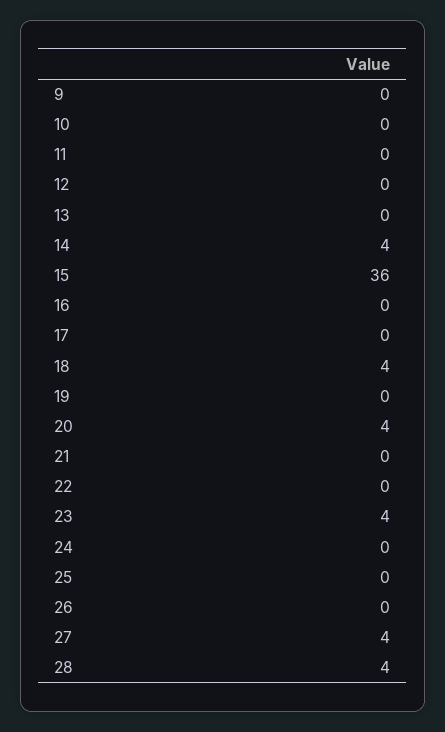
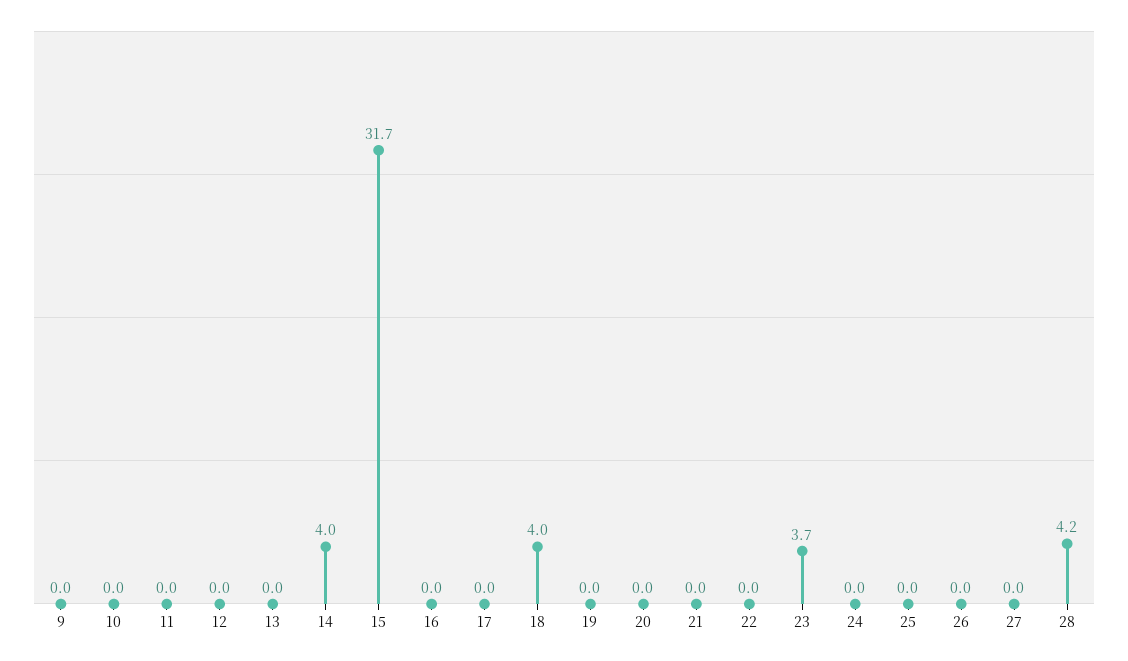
15: 36 -> 31.7
20: 4 -> 0
27: 4 -> 0

